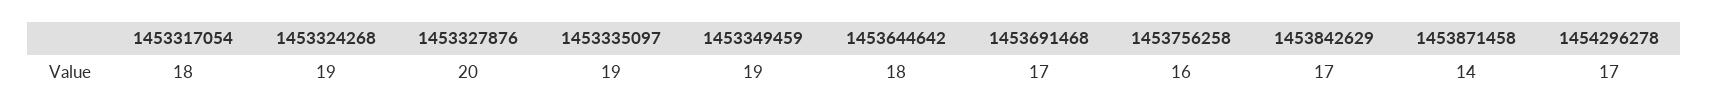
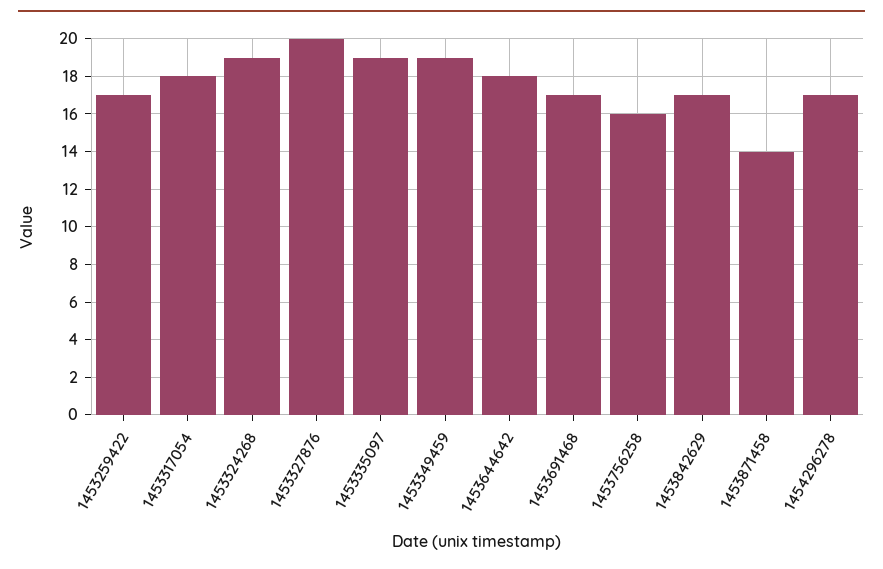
1453259422: none -> 17

